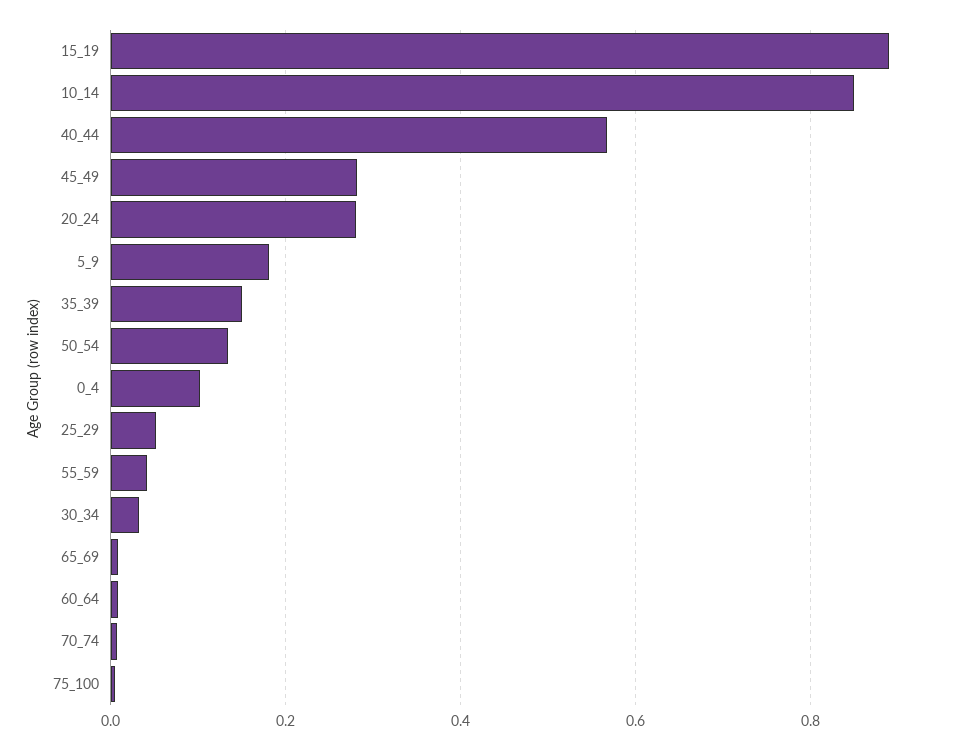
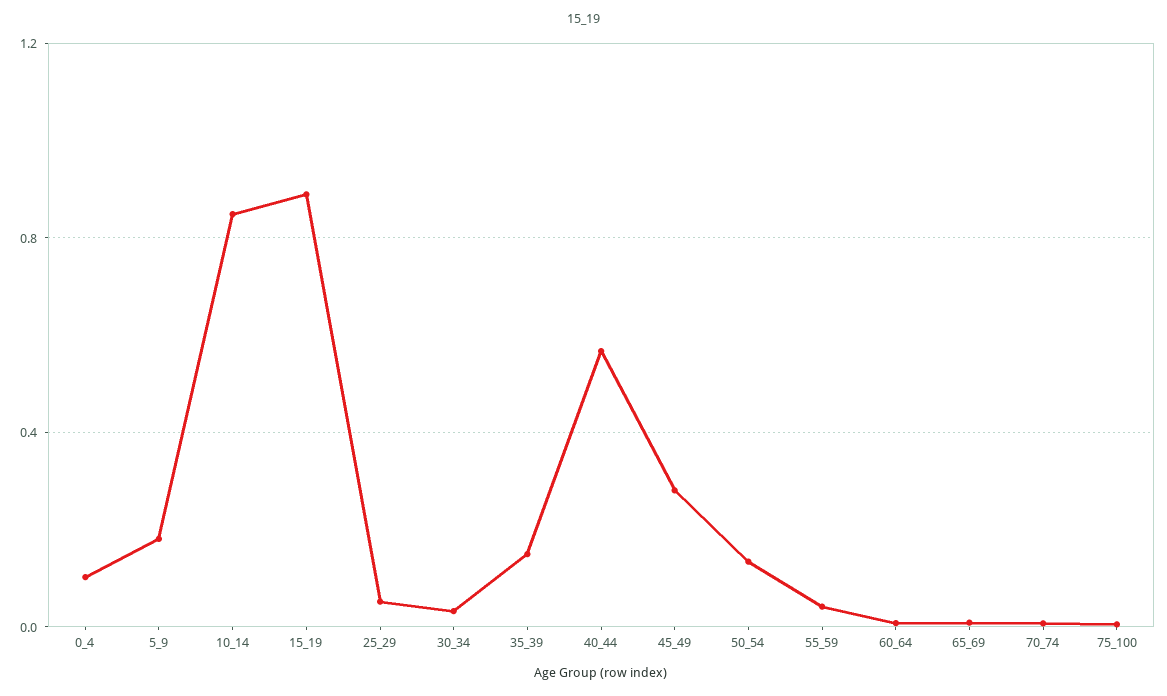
20_24: 0.28 -> none

